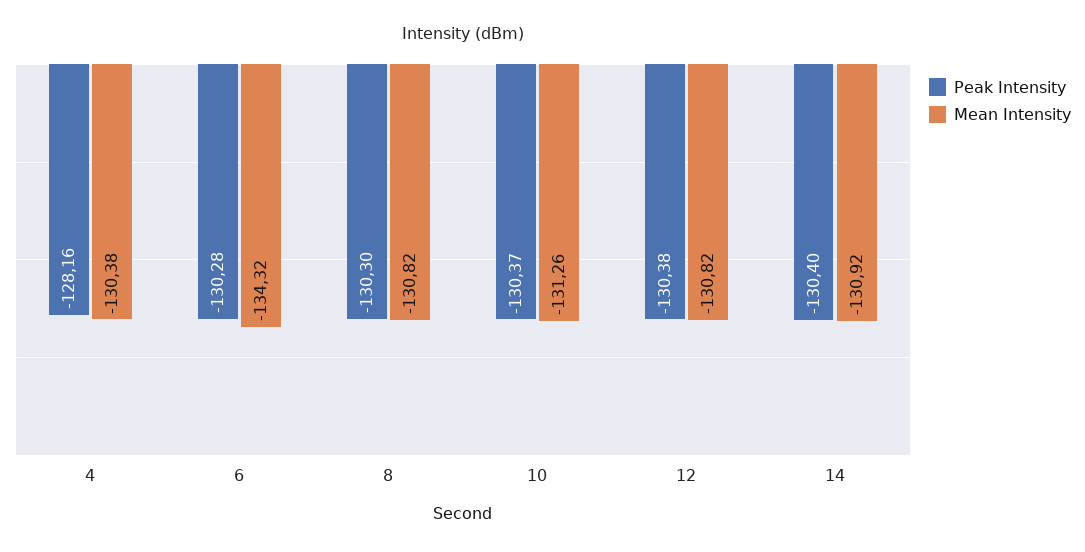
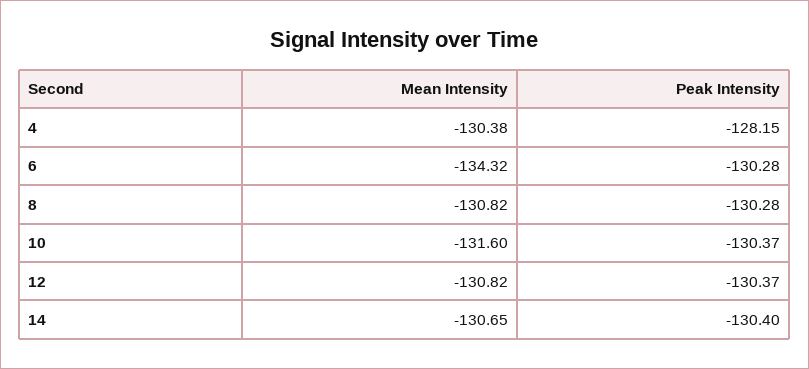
Peak Intensity, 4: -128.16 -> -128.15
Peak Intensity, 8: -130.3 -> -130.28
Mean Intensity, 10: -131.26 -> -131.6
Peak Intensity, 12: -130.38 -> -130.37
Mean Intensity, 14: -130.92 -> -130.65

